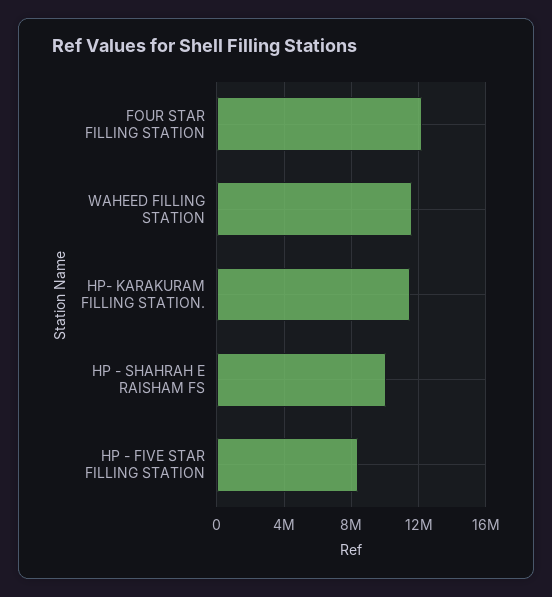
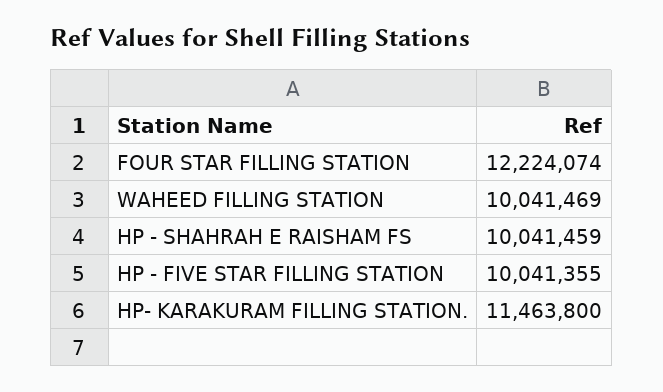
WAHEED FILLING STATION: 11500000 -> 10041469
HP - FIVE STAR FILLING STATION: 8500000 -> 10041355

